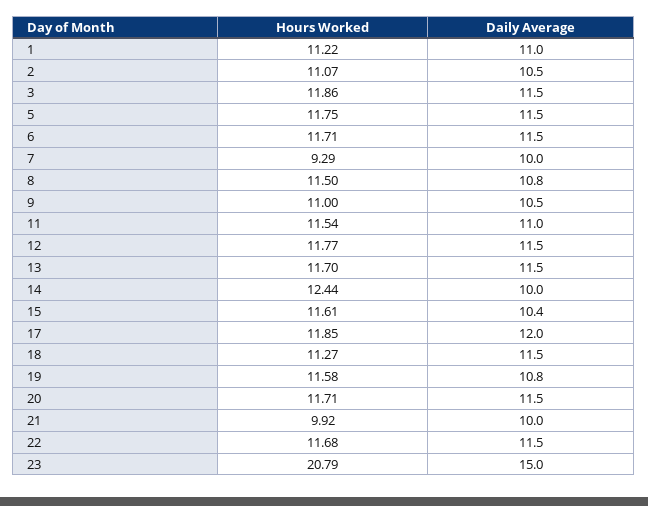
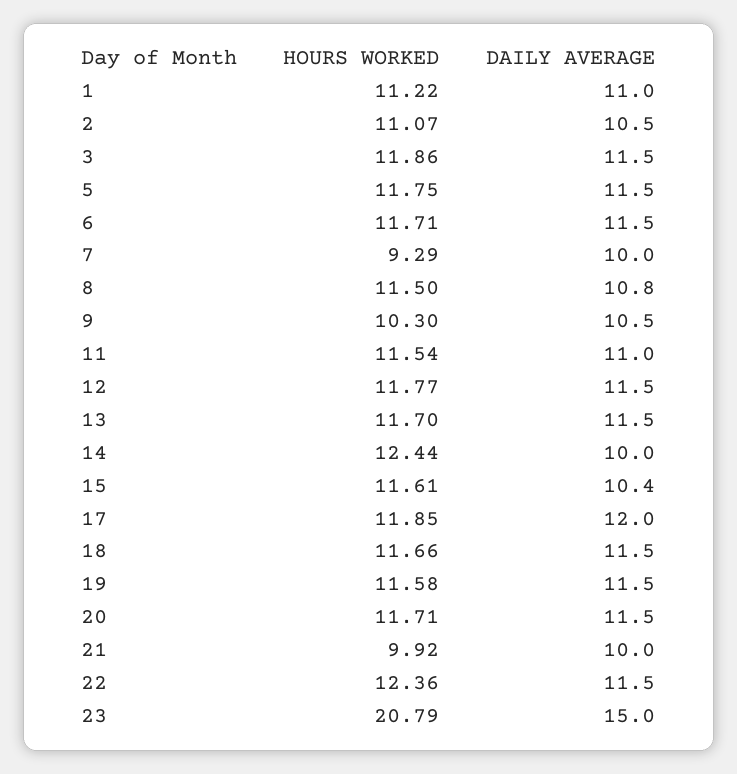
Hours Worked, 9: 11 -> 10.3
Hours Worked, 18: 11.27 -> 11.66
Daily Average, 19: 10.8 -> 11.5
Hours Worked, 22: 11.68 -> 12.36

